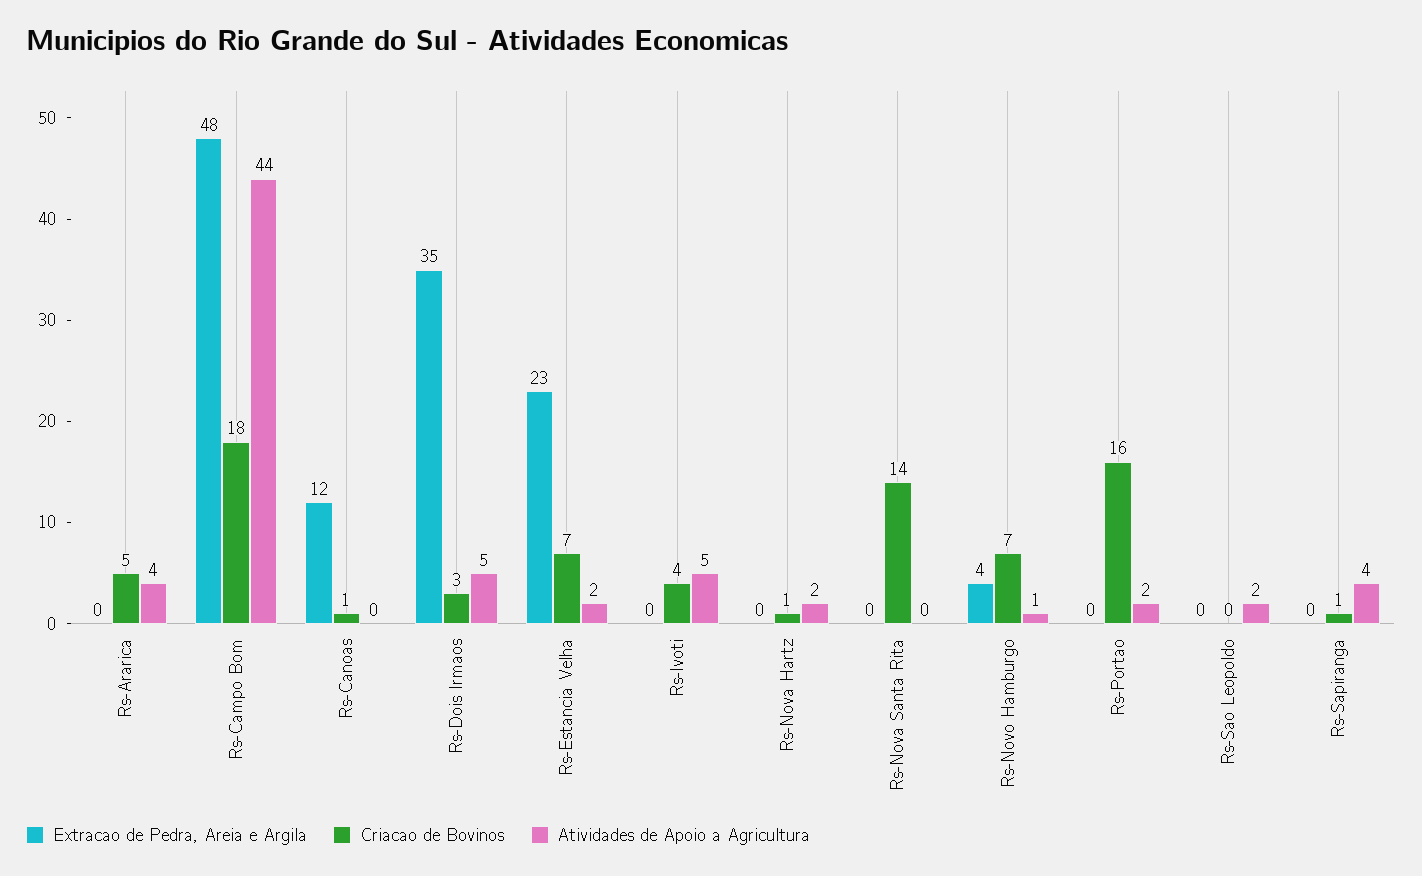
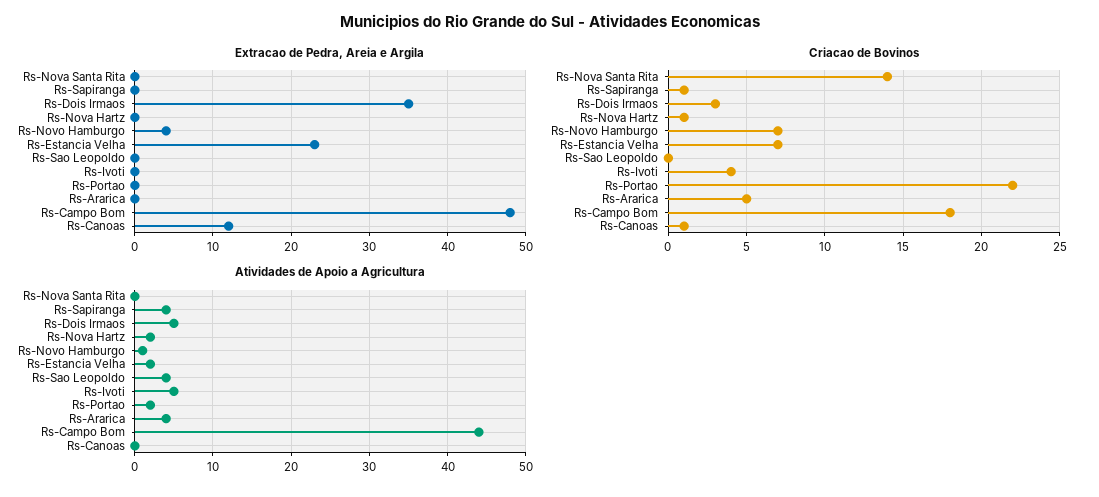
Criacao de Bovinos, Rs-Portao: 16 -> 22
Atividades de Apoio a Agricultura, Rs-Sao Leopoldo: 2 -> 4

